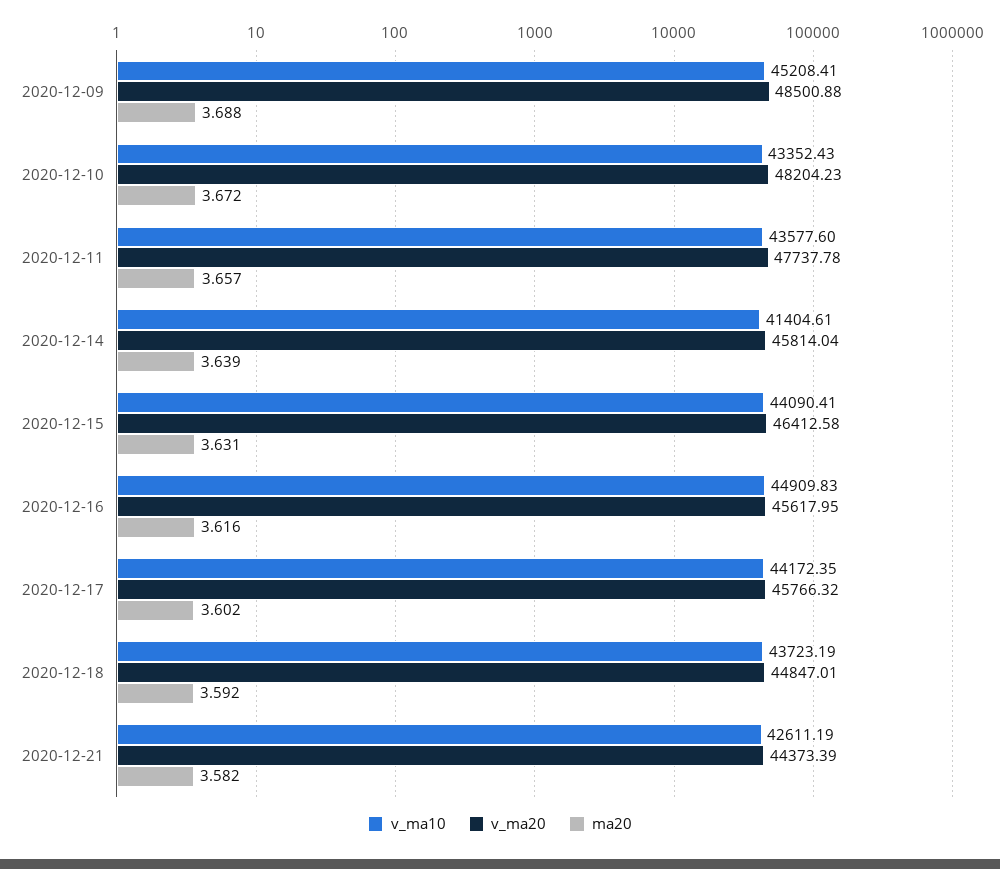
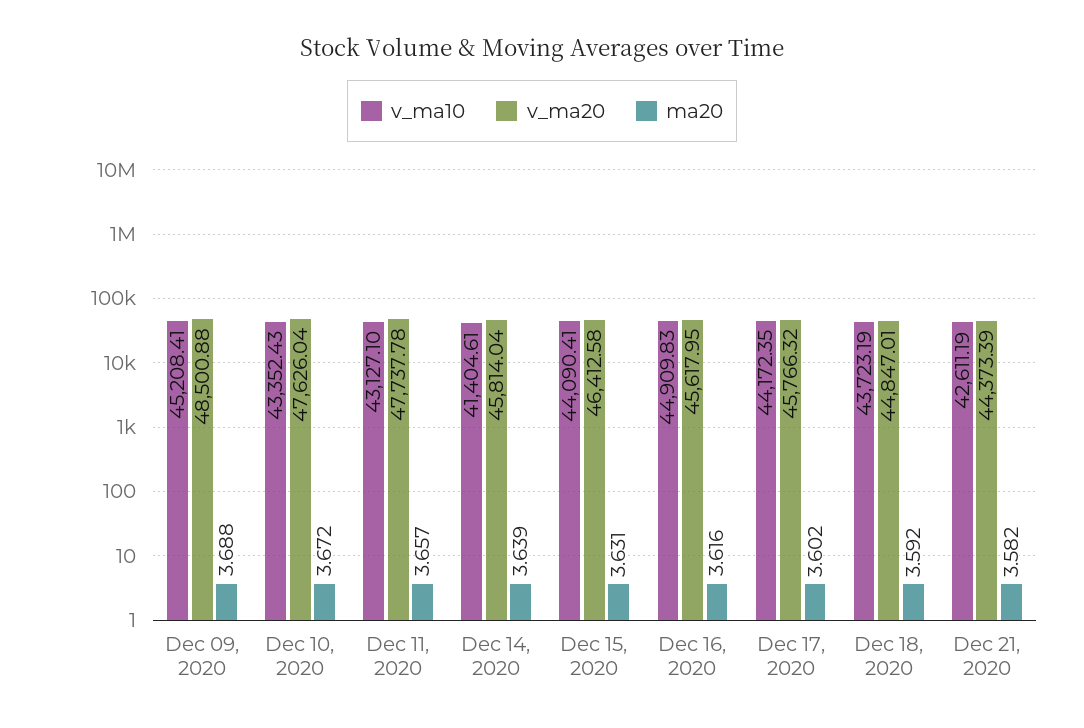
v_ma20, 2020-12-10: 48204.23 -> 47626.04
v_ma10, 2020-12-11: 43577.6 -> 43127.1

